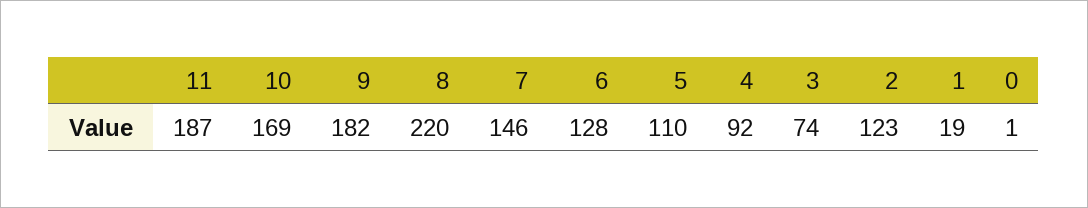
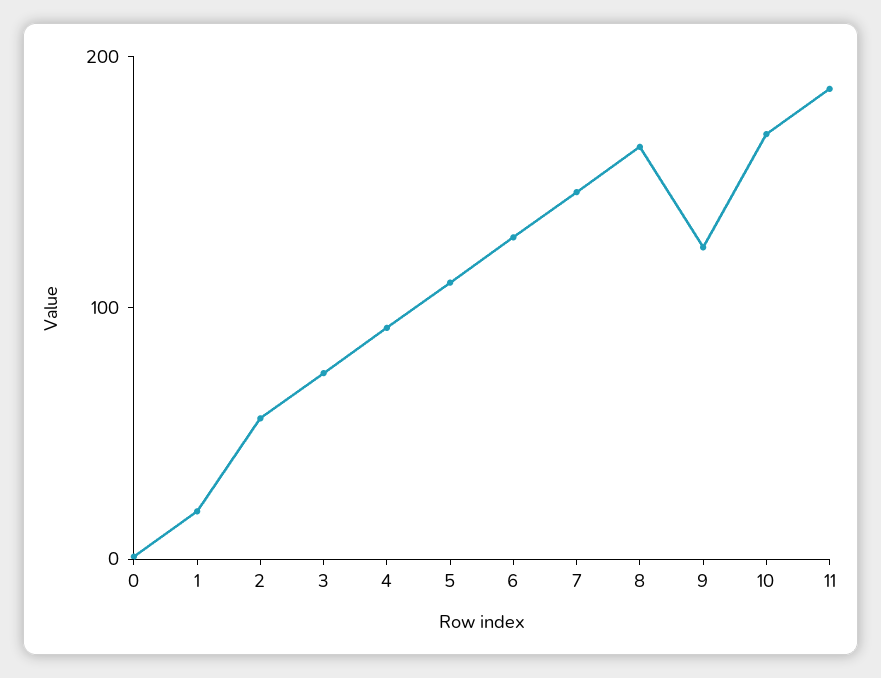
9: 182 -> 120
8: 220 -> 160
2: 123 -> 60

